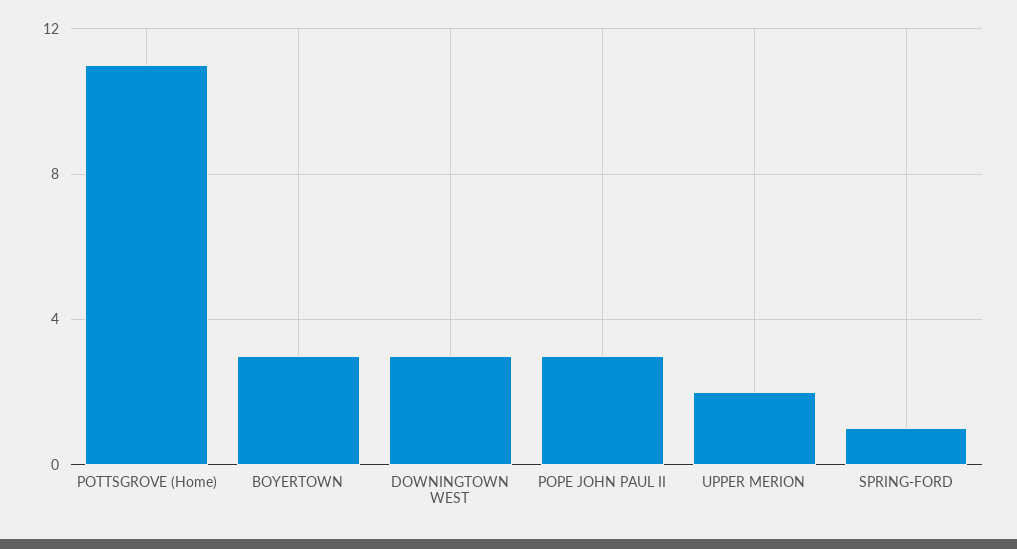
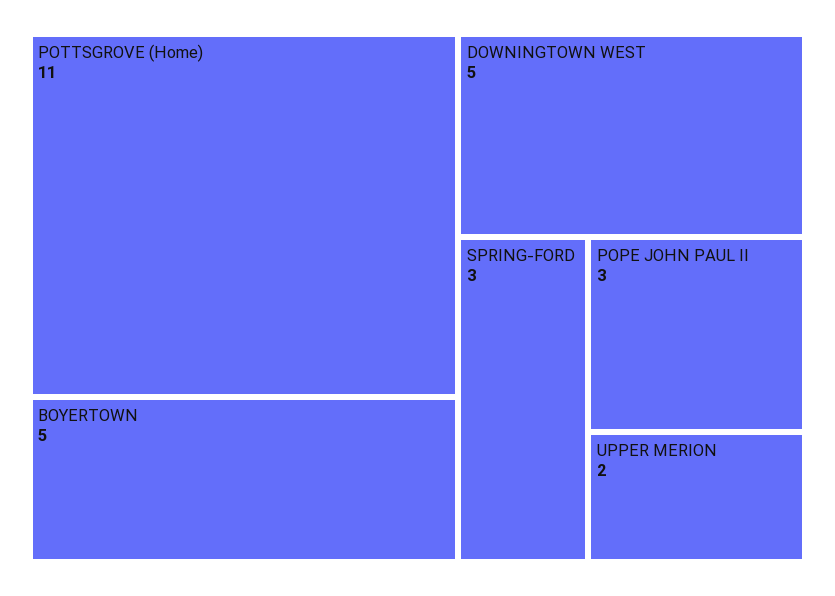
BOYERTOWN: 3 -> 5
DOWNINGTOWN WEST: 3 -> 5
SPRING-FORD: 1 -> 3

